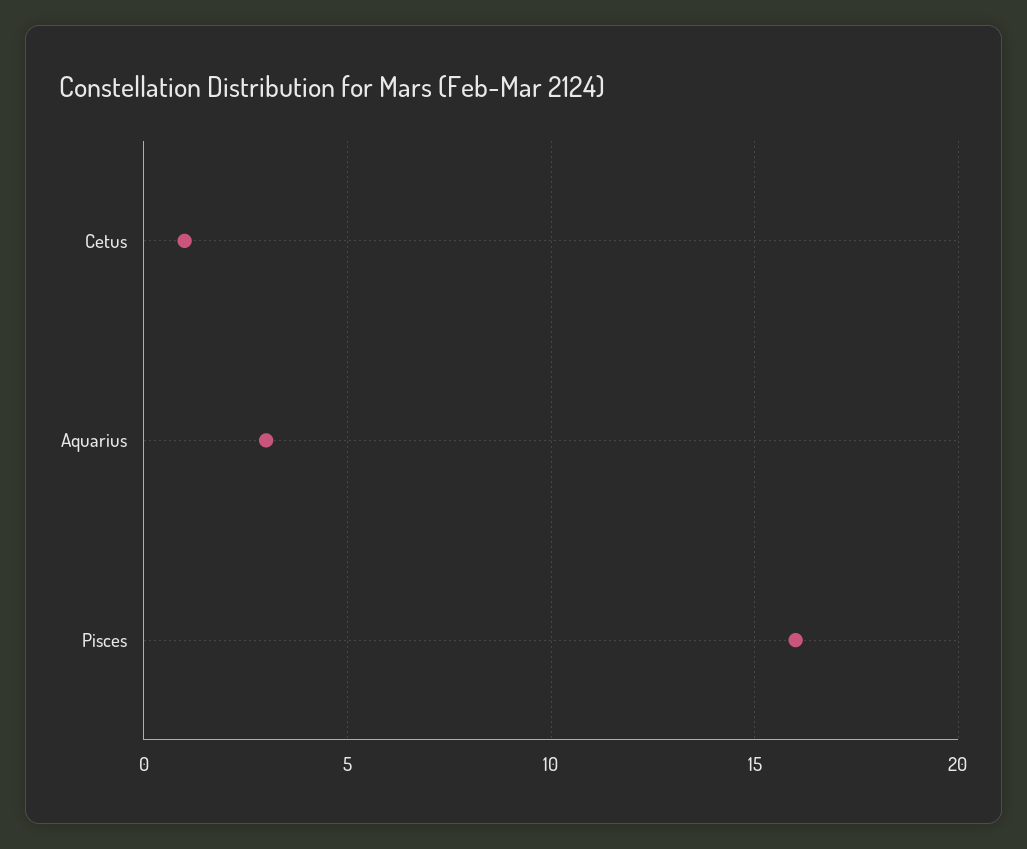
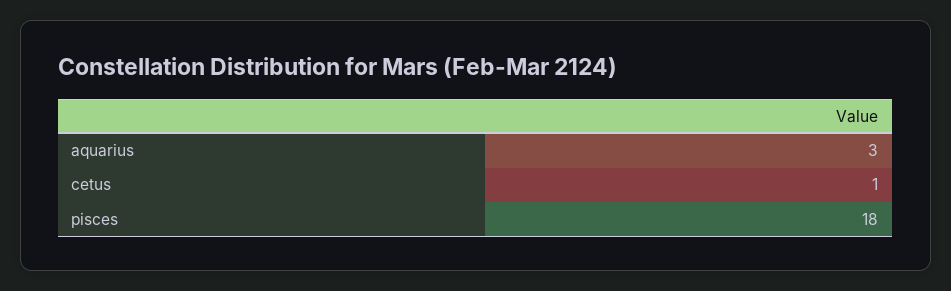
Pisces: 16 -> 18

